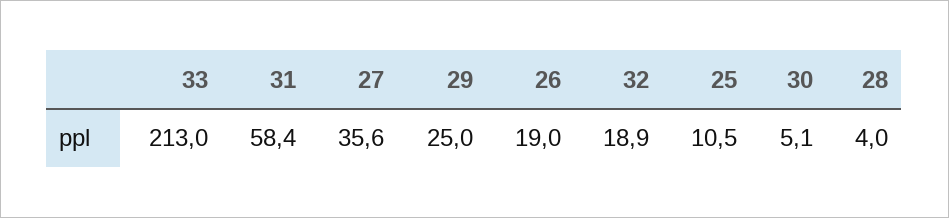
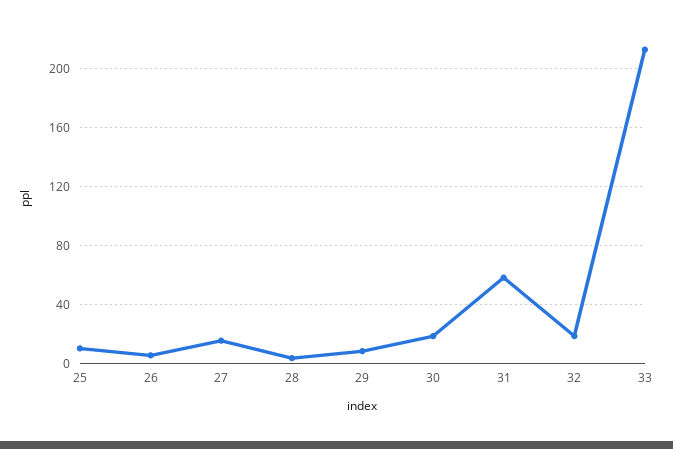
27: 35.6 -> 15
29: 25 -> 10
26: 19 -> 5
30: 5.1 -> 20

